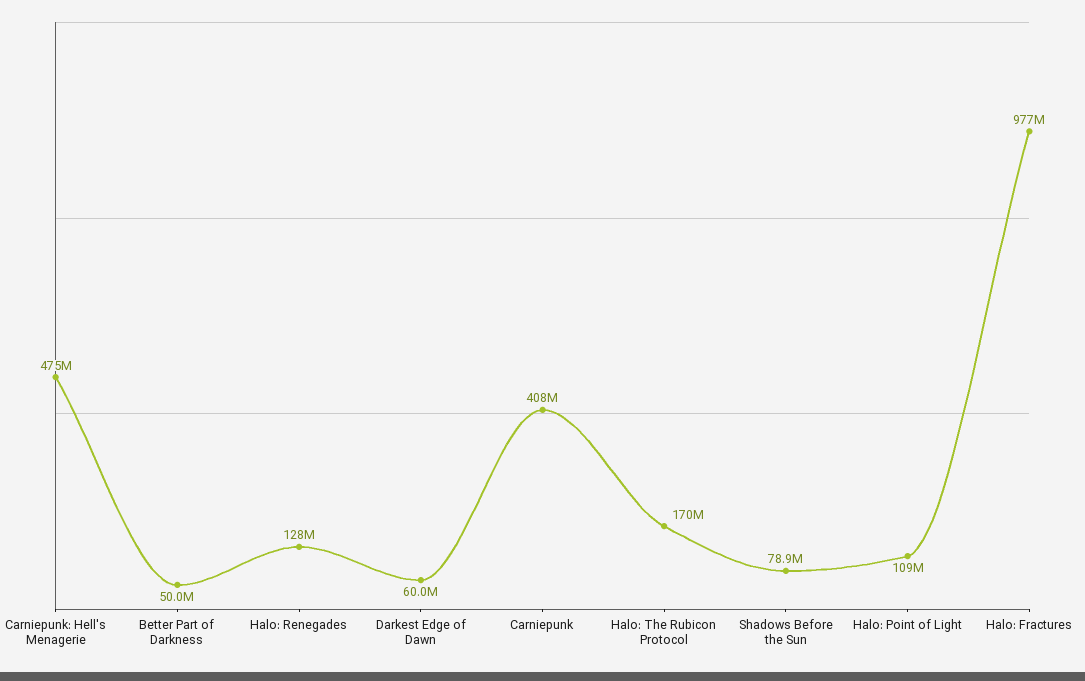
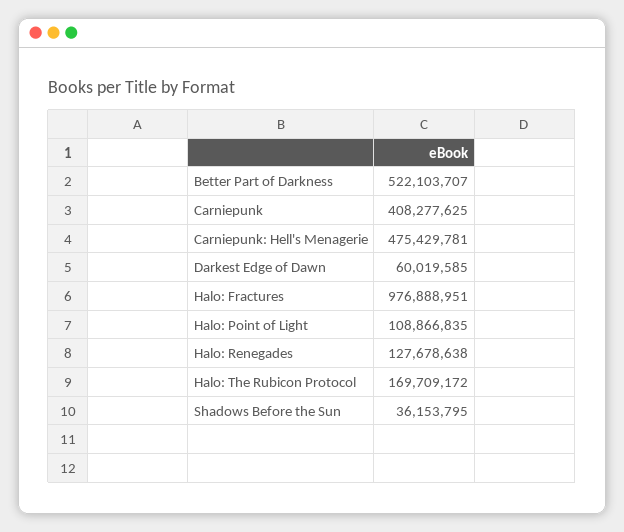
Better Part of Darkness: 50000000 -> 522103707
Shadows Before the Sun: 78900000 -> 36153795

